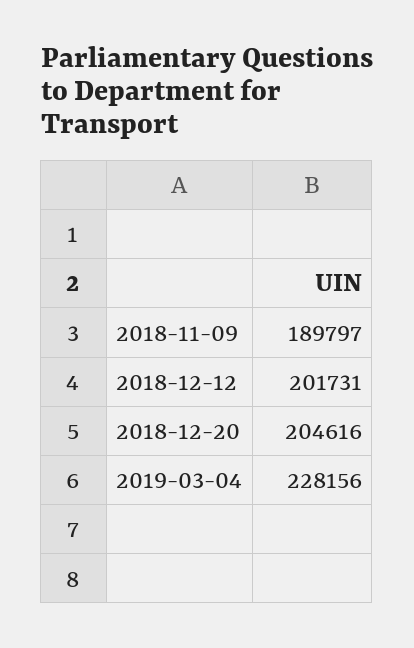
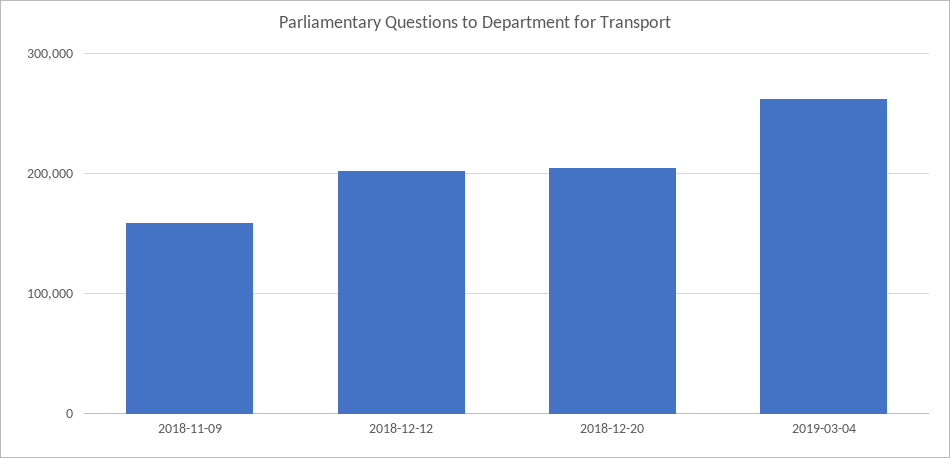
2018-11-09: 189797 -> 160000
2019-03-04: 228156 -> 260000

